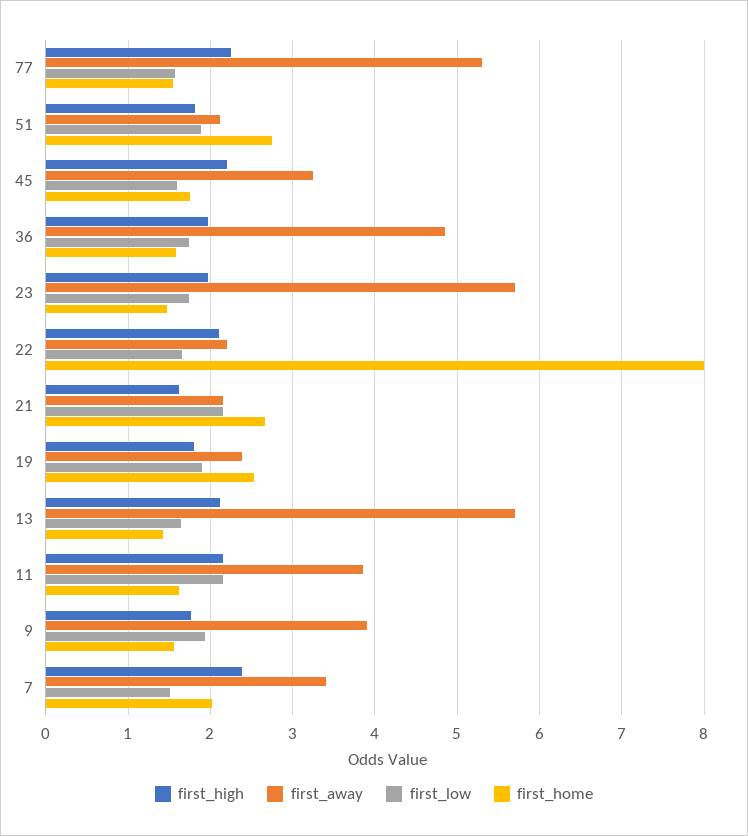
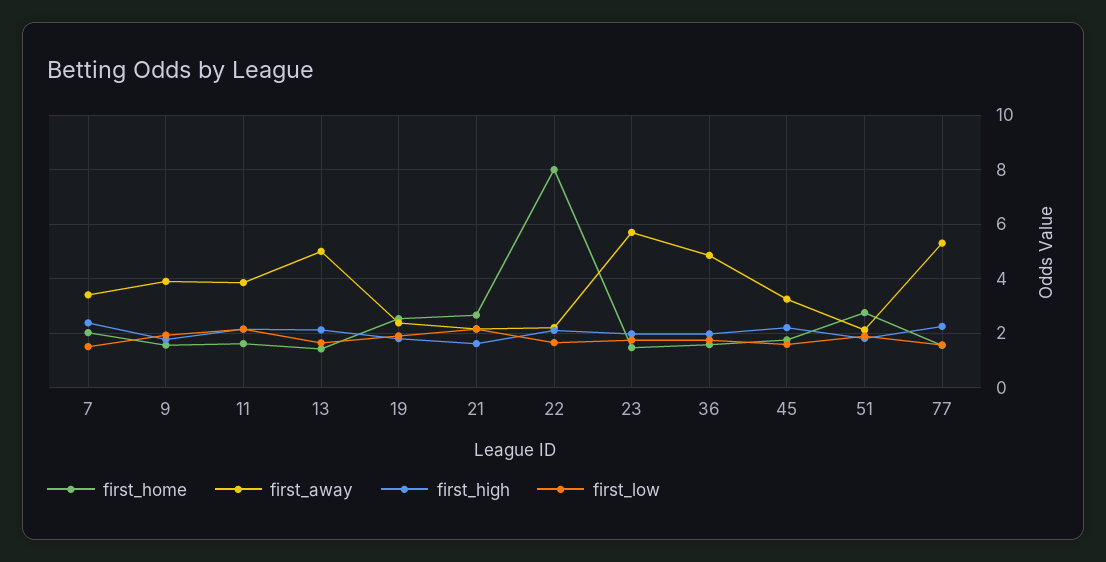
first_away, 13: 5.7 -> 5

